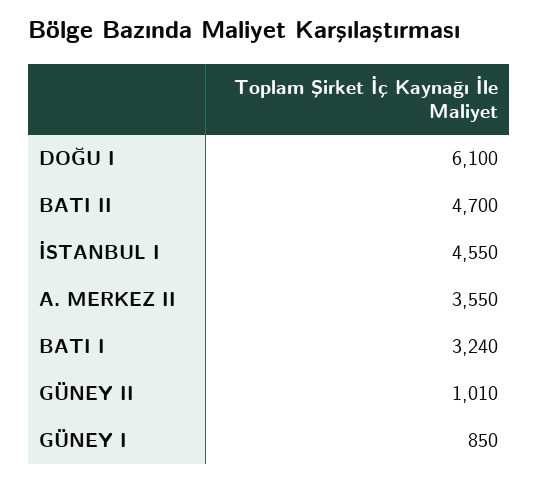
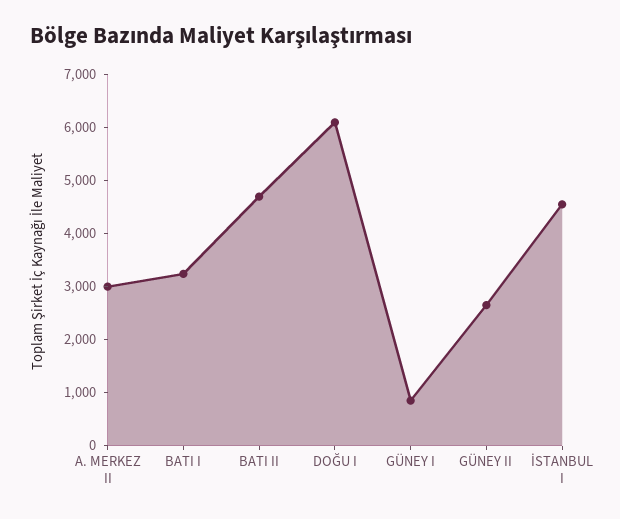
A. MERKEZ II: 3550 -> 3000
GÜNEY II: 1010 -> 2600

